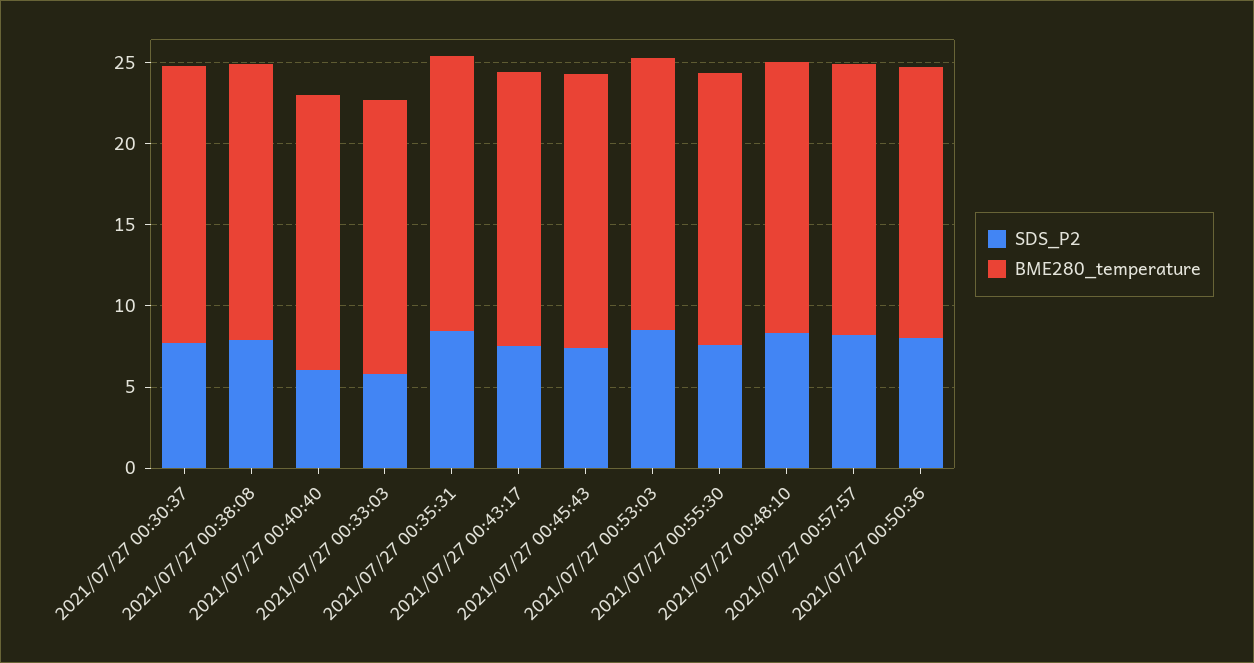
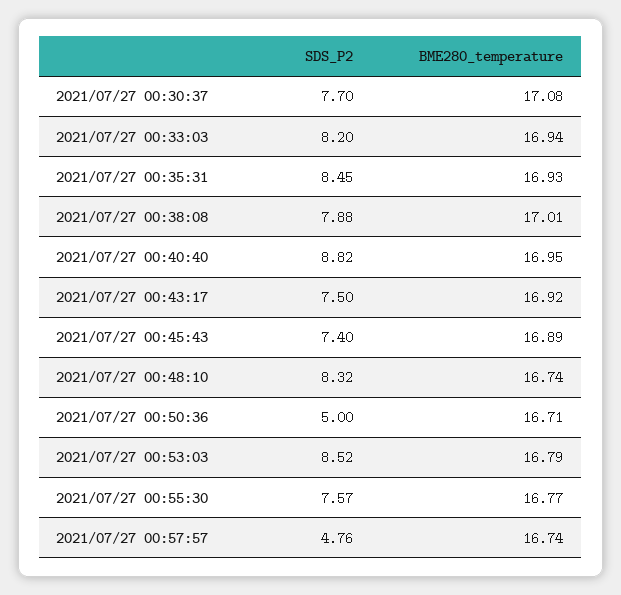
SDS_P2, 2021/07/27 00:40:40: 6 -> 8.82
SDS_P2, 2021/07/27 00:33:03: 6 -> 8.2
SDS_P2, 2021/07/27 00:57:57: 8 -> 4.76
SDS_P2, 2021/07/27 00:50:36: 8 -> 5

